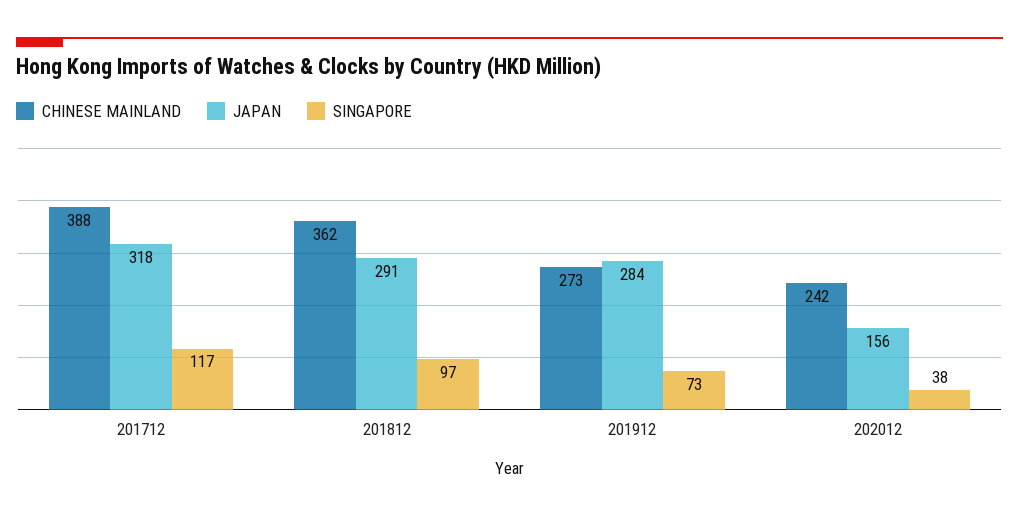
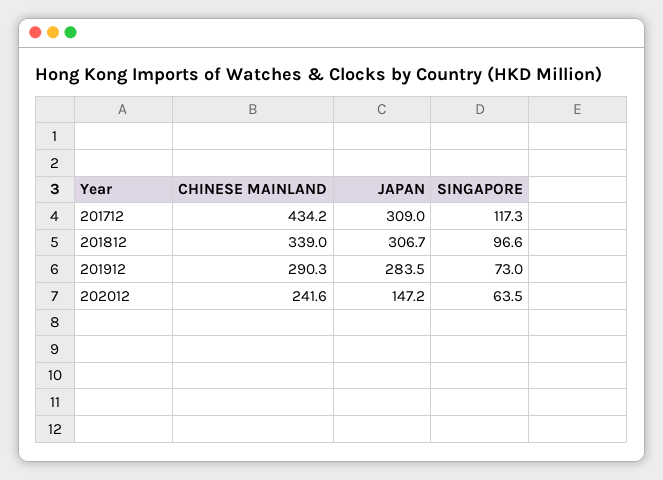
CHINESE MAINLAND, 201712: 388 -> 434.2
JAPAN, 201712: 318 -> 309
CHINESE MAINLAND, 201812: 362 -> 339
JAPAN, 201812: 291 -> 306.7
CHINESE MAINLAND, 201912: 273 -> 290.3
JAPAN, 202012: 156 -> 147.2
SINGAPORE, 202012: 38 -> 63.5

